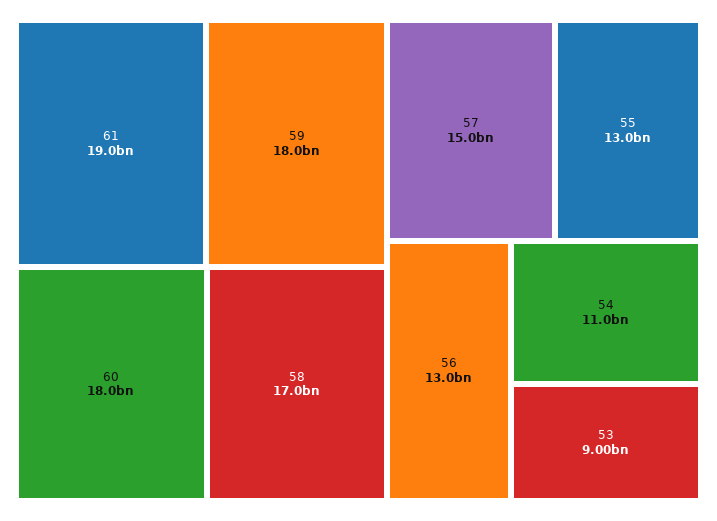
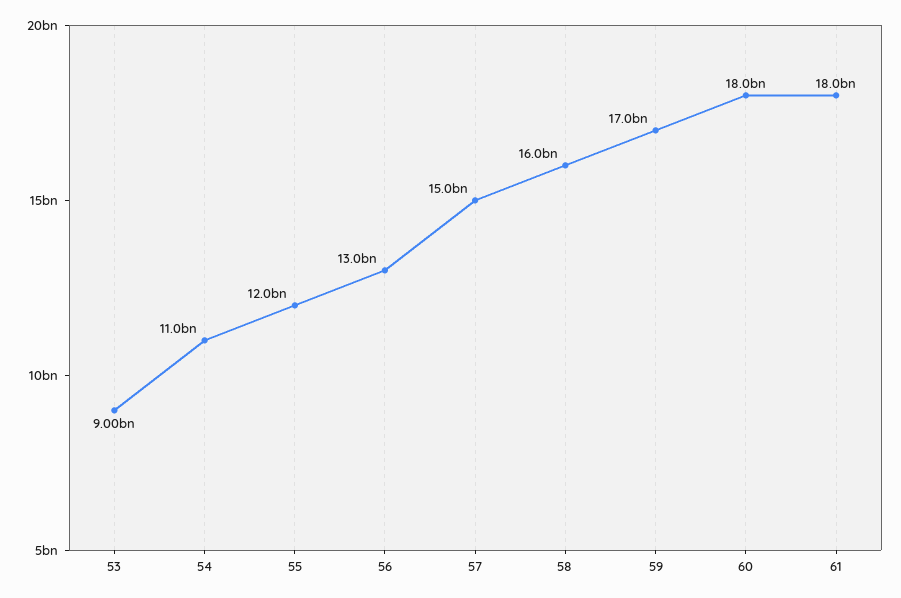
61: 19000000000 -> 18000000000
59: 18000000000 -> 17000000000
58: 17000000000 -> 16000000000
55: 13000000000 -> 12000000000

